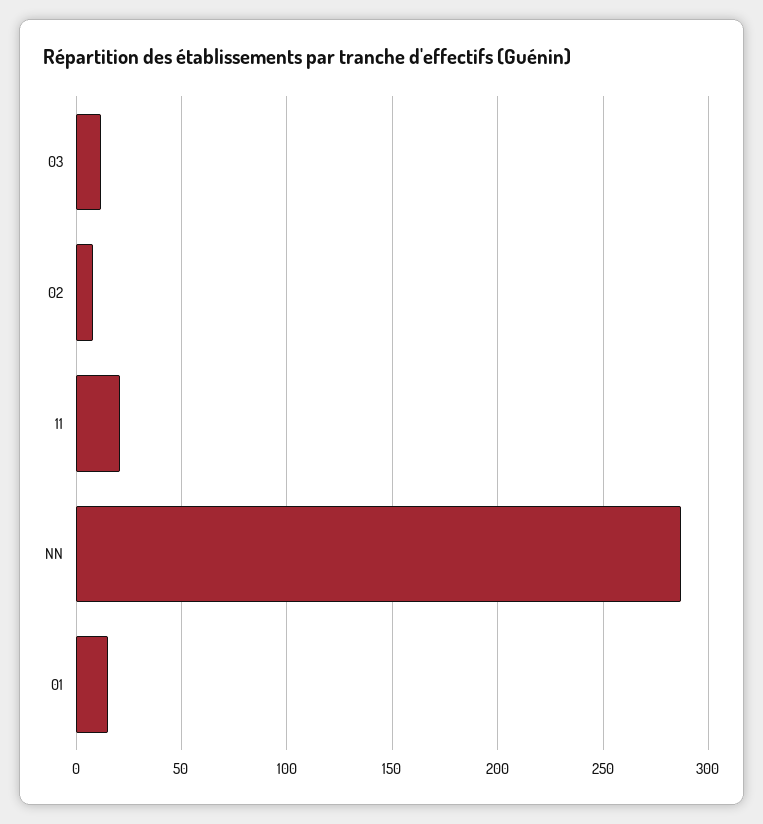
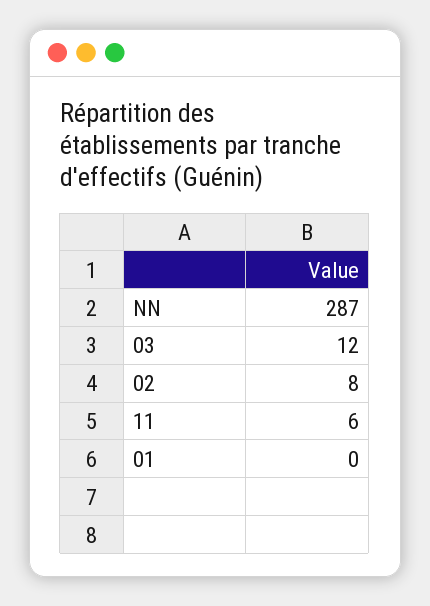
11: 20 -> 6
01: 15 -> 0

